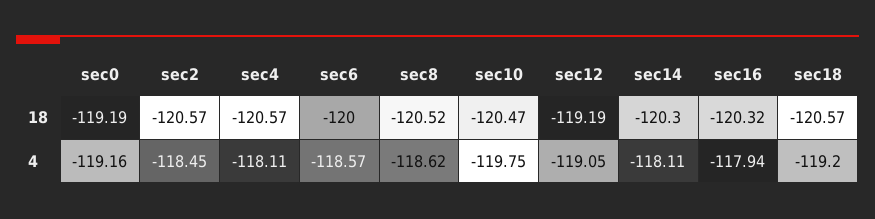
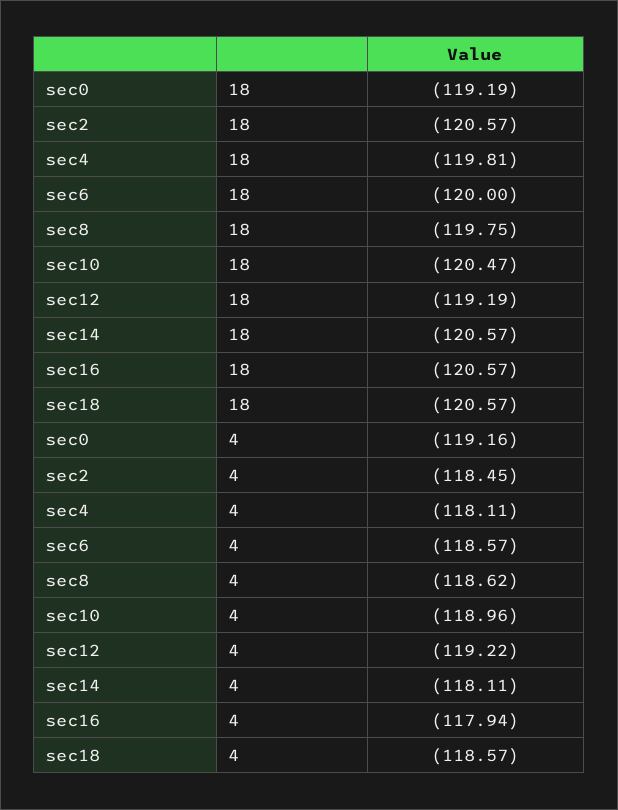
sec4, 18: -120.57 -> -119.81
sec8, 18: -120.52 -> -119.75
sec14, 18: -120.3 -> -120.57
sec16, 18: -120.32 -> -120.57
sec10, 4: -119.75 -> -118.96
sec12, 4: -119.05 -> -119.22
sec18, 4: -119.2 -> -118.57

